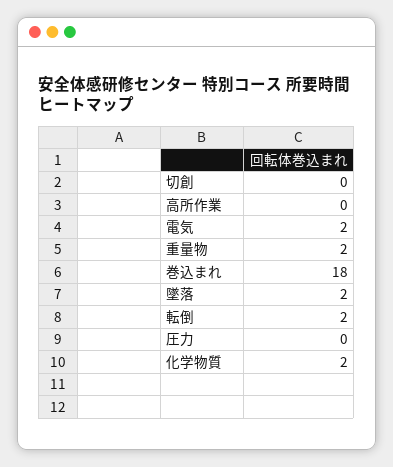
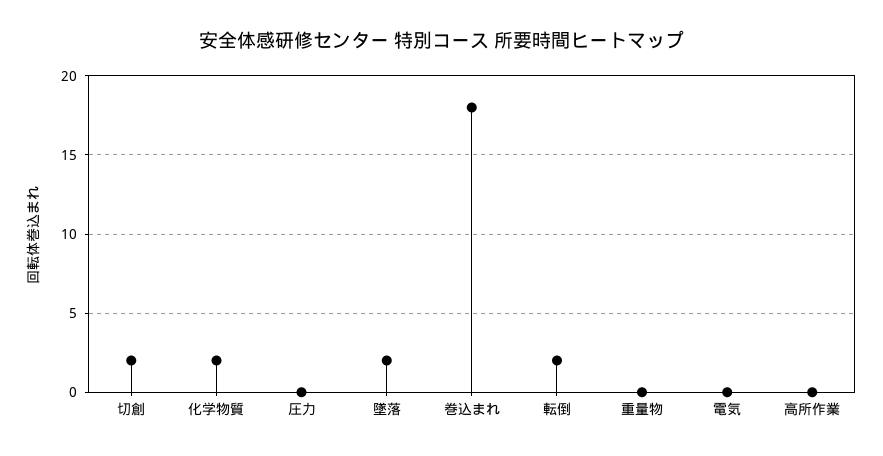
切創: 0 -> 2
電気: 2 -> 0
重量物: 2 -> 0

